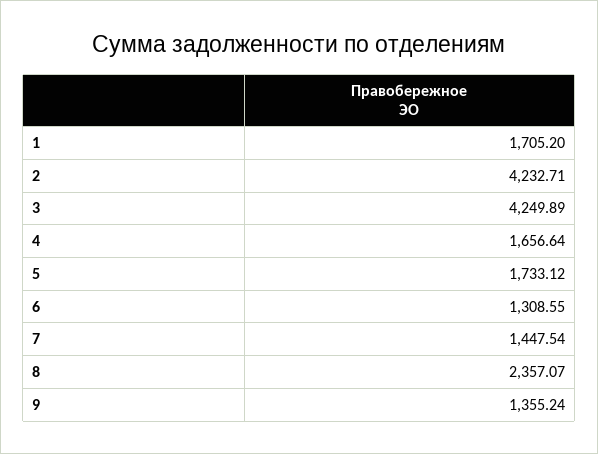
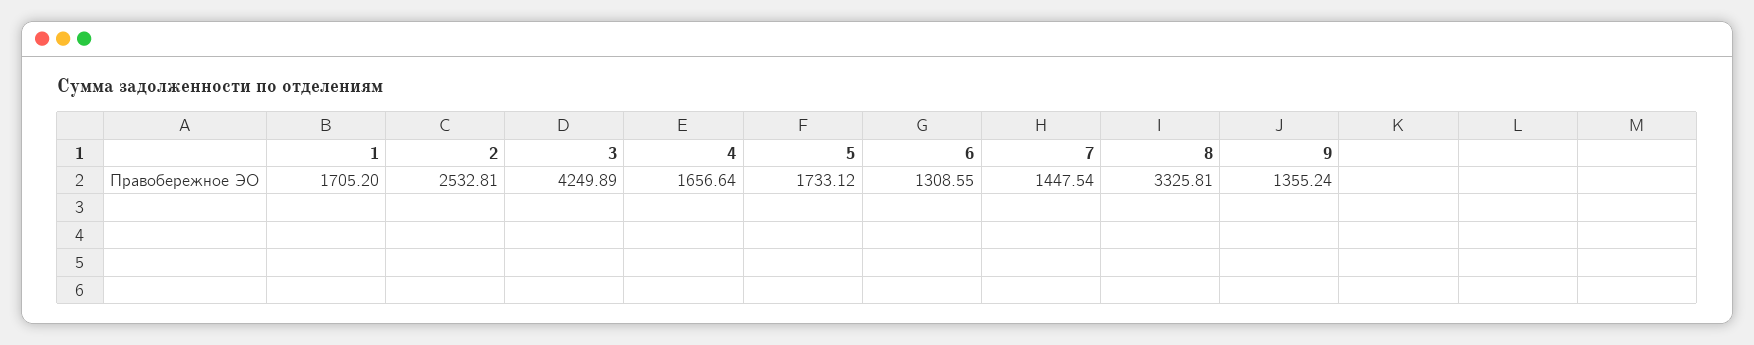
2: 4232.71 -> 2532.81
8: 2357.07 -> 3325.81

